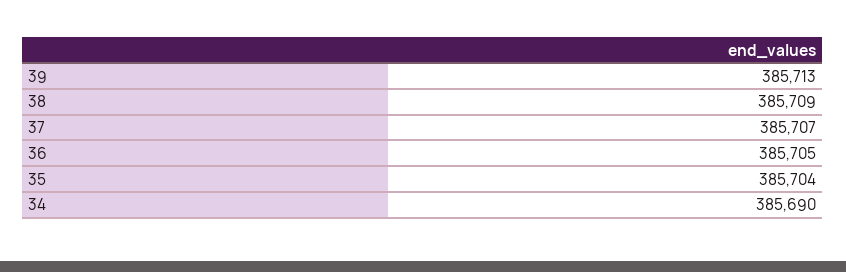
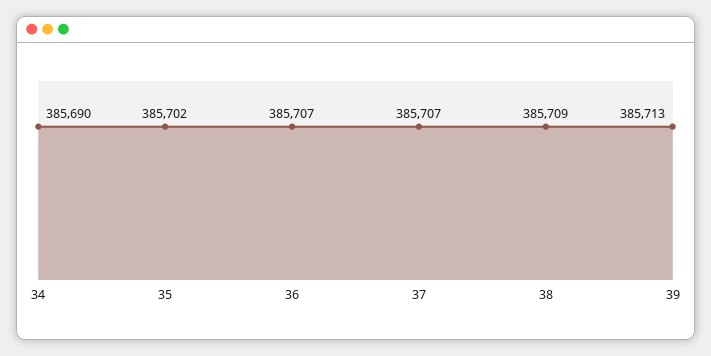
36: 385705 -> 385707
35: 385704 -> 385702

